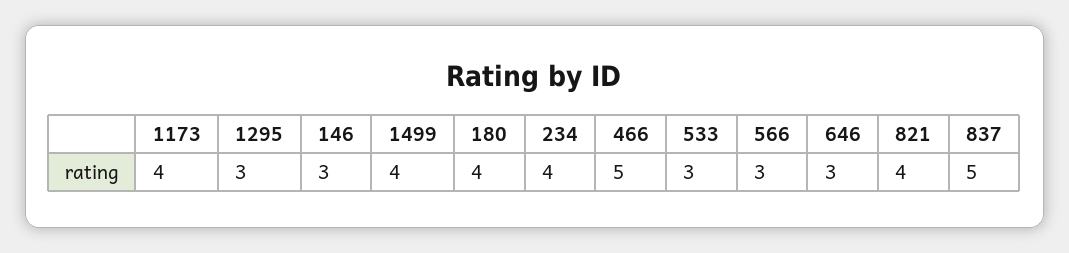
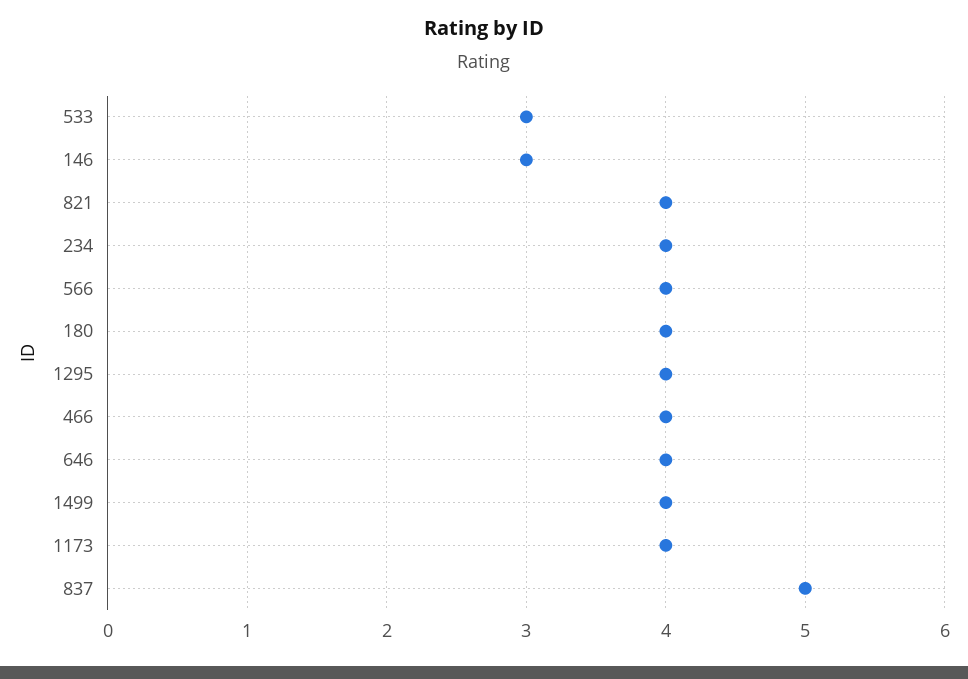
1295: 3 -> 4
466: 5 -> 4
566: 3 -> 4
646: 3 -> 4

